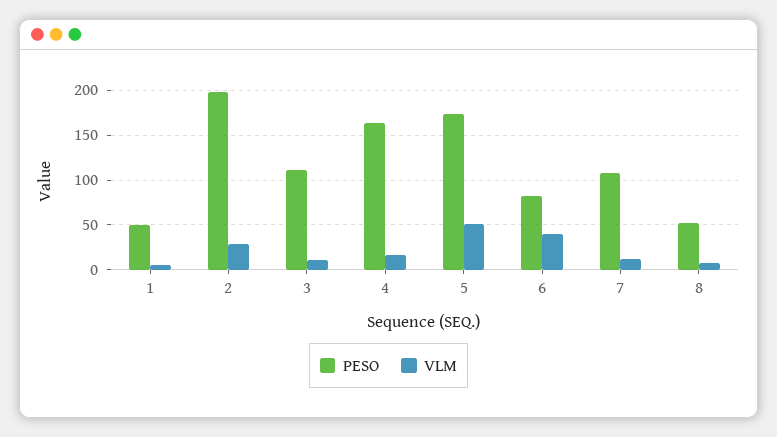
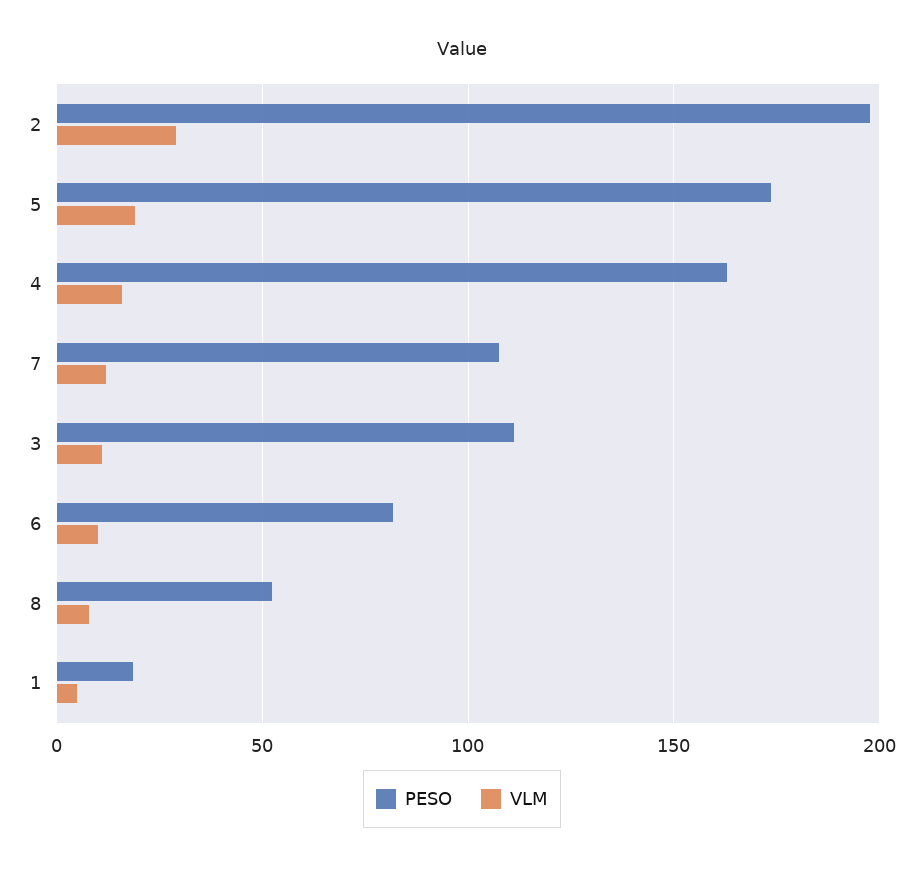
PESO, 1: 50 -> 20
VLM, 5: 50 -> 20
VLM, 6: 40 -> 10

